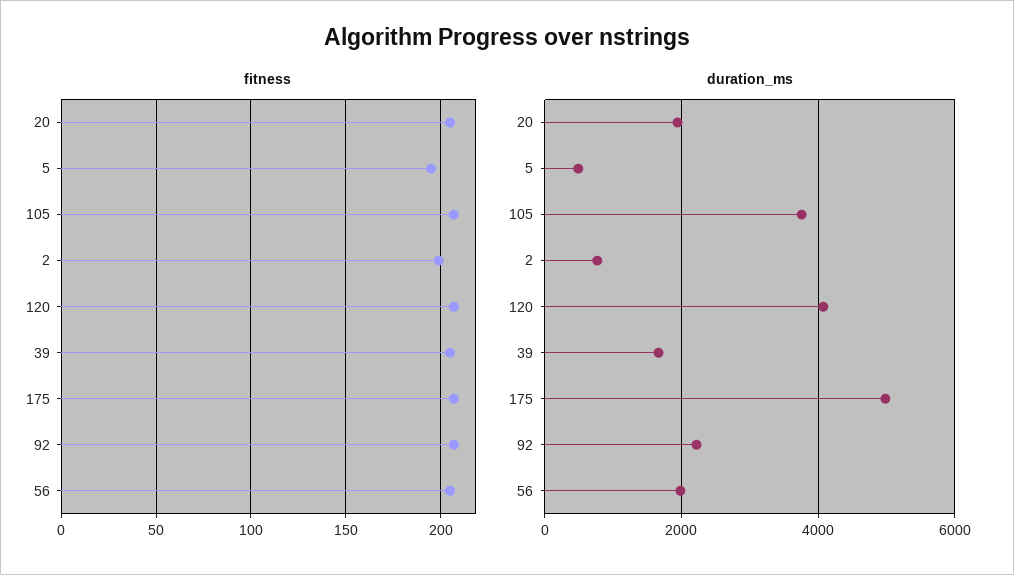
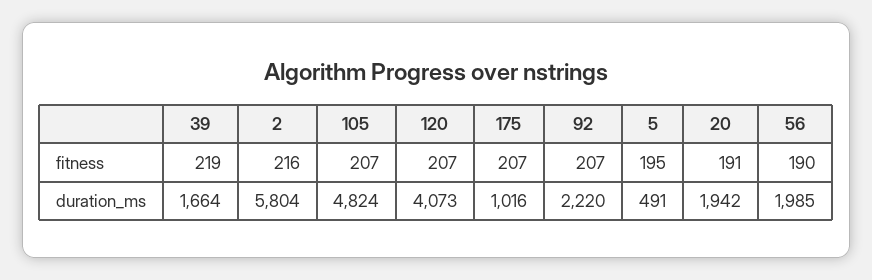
fitness, 20: 205 -> 191
fitness, 2: 200 -> 216
fitness, 39: 205 -> 219
fitness, 56: 205 -> 190
duration_ms, 105: 3800 -> 4824
duration_ms, 2: 800 -> 5804
duration_ms, 175: 5000 -> 1016

